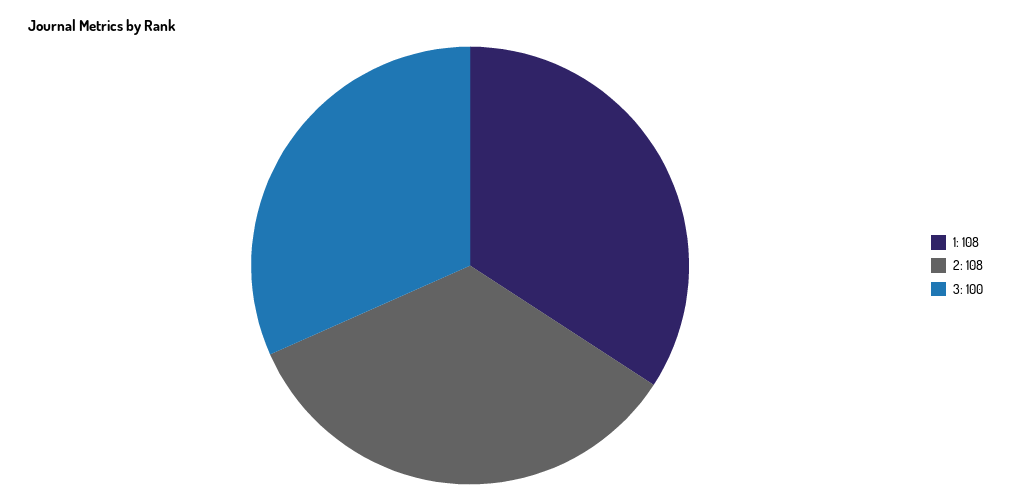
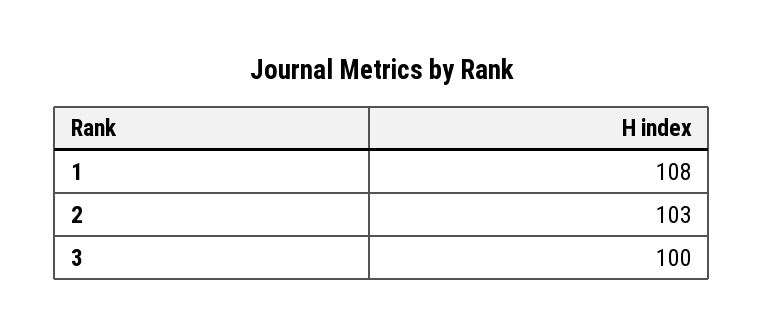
2: 108 -> 103

